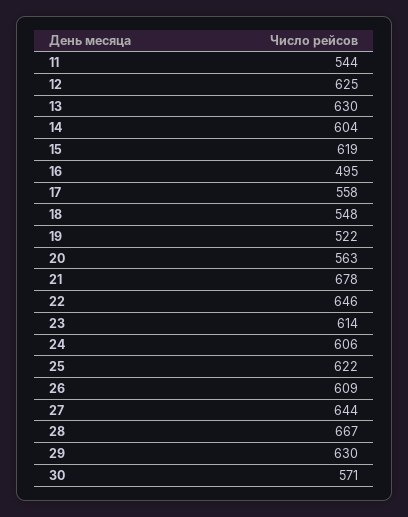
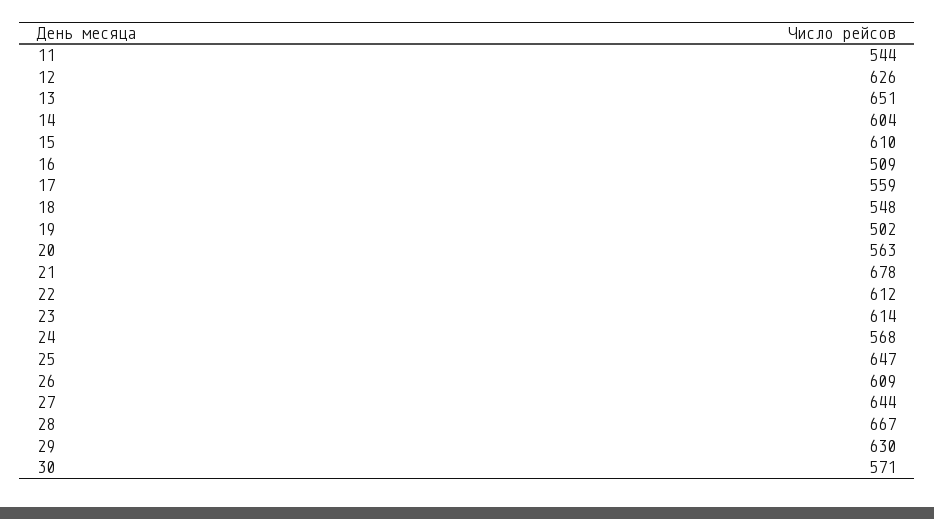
12: 625 -> 626
13: 630 -> 651
15: 619 -> 610
16: 495 -> 509
17: 558 -> 559
19: 522 -> 502
22: 646 -> 612
24: 606 -> 568
25: 622 -> 647

